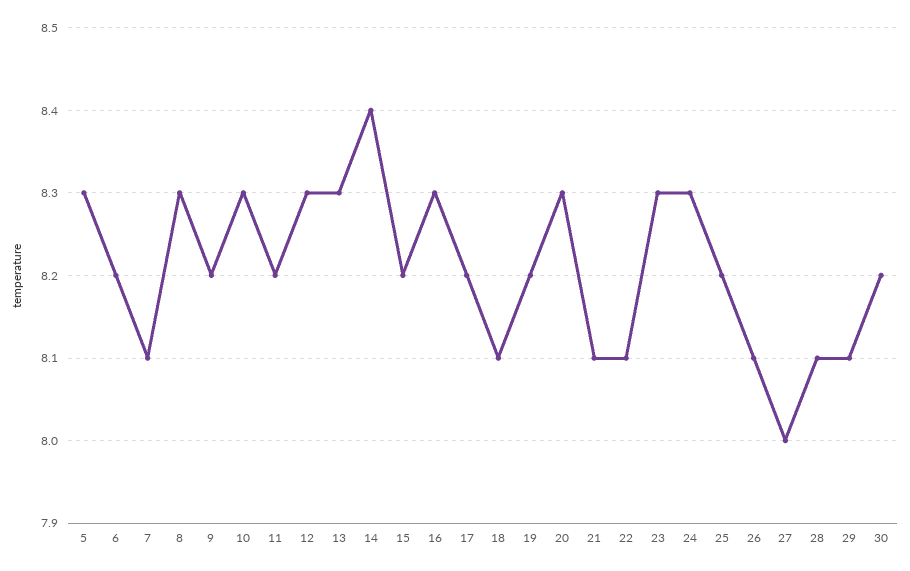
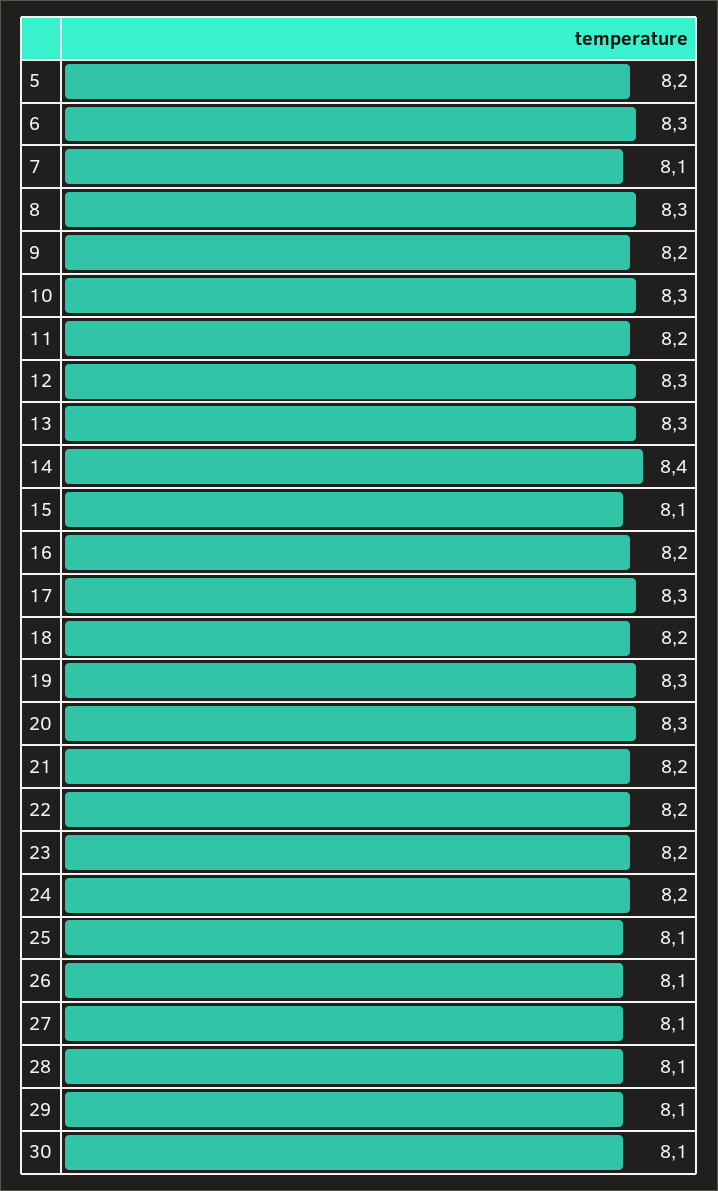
5: 8.3 -> 8.2
6: 8.2 -> 8.3
15: 8.2 -> 8.1
16: 8.3 -> 8.2
17: 8.2 -> 8.3
18: 8.1 -> 8.2
19: 8.2 -> 8.3
21: 8.1 -> 8.2
22: 8.1 -> 8.2
23: 8.3 -> 8.2
24: 8.3 -> 8.2
25: 8.2 -> 8.1
27: 8 -> 8.1
30: 8.2 -> 8.1

